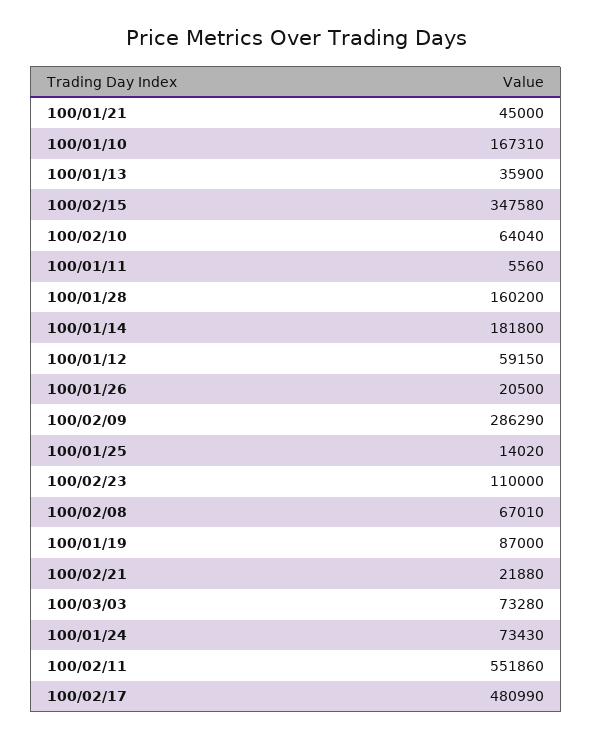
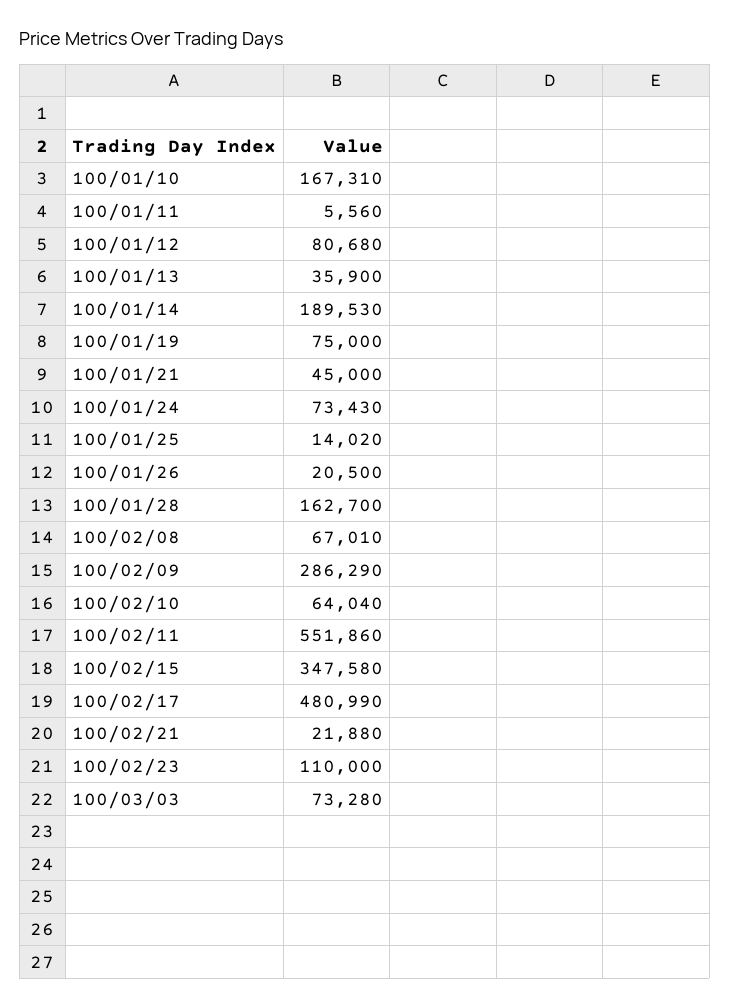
100/01/28: 160200 -> 162700
100/01/14: 181800 -> 189530
100/01/12: 59150 -> 80680
100/01/19: 87000 -> 75000

